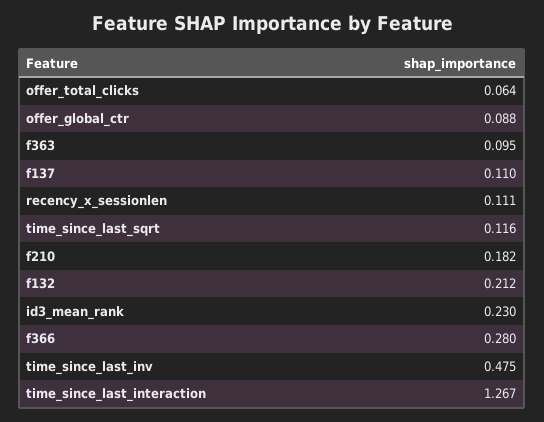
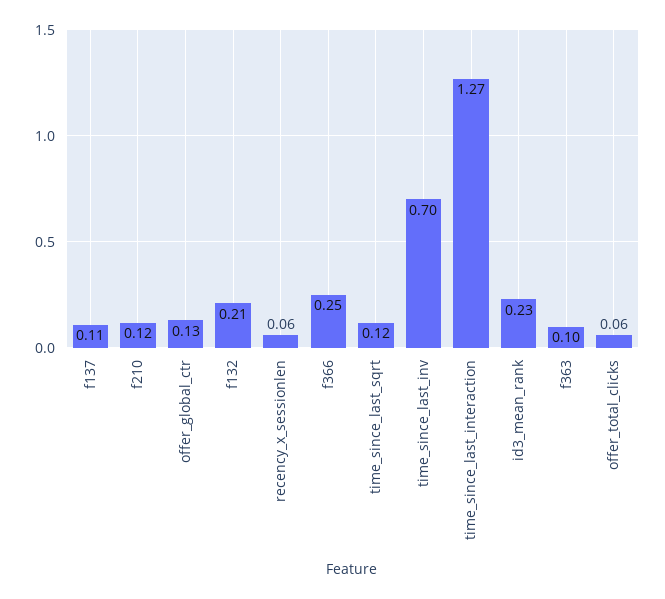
offer_global_ctr: 0.088 -> 0.13
recency_x_sessionlen: 0.111 -> 0.06
f210: 0.182 -> 0.12
f366: 0.28 -> 0.25
time_since_last_inv: 0.475 -> 0.7

